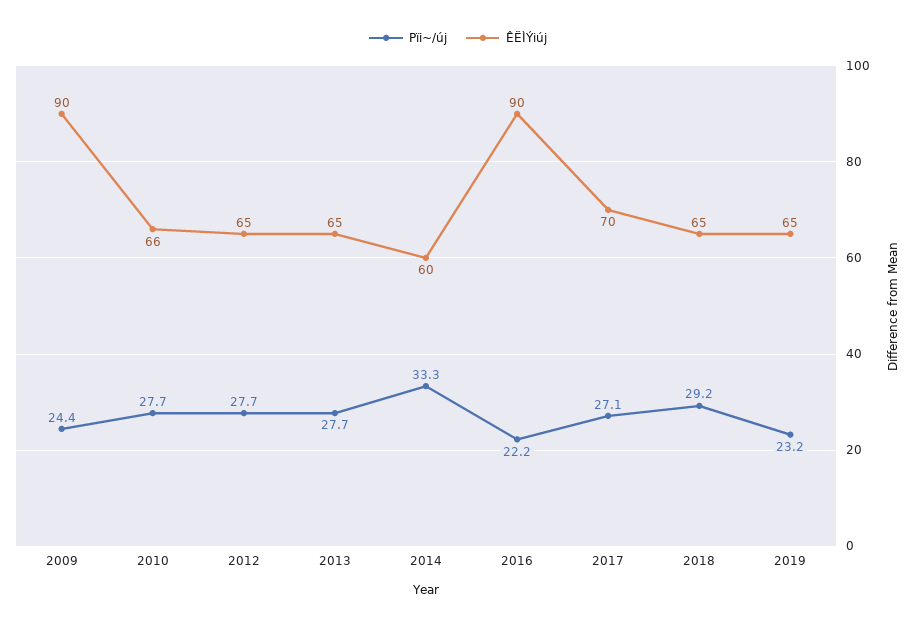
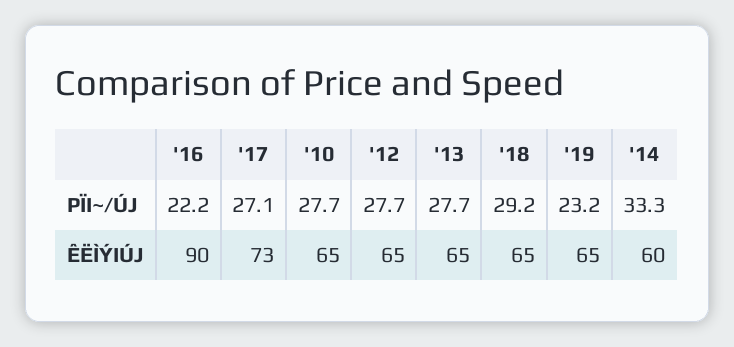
Pïi~/új, 2009: 24.4 -> none
ÊËÌÝiúj, 2009: 90 -> none
ÊËÌÝiúj, 2010: 66 -> 65
ÊËÌÝiúj, 2017: 70 -> 73

